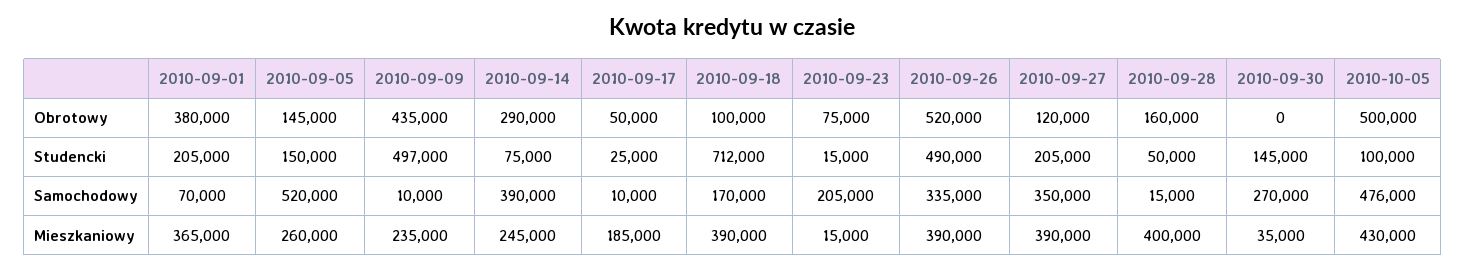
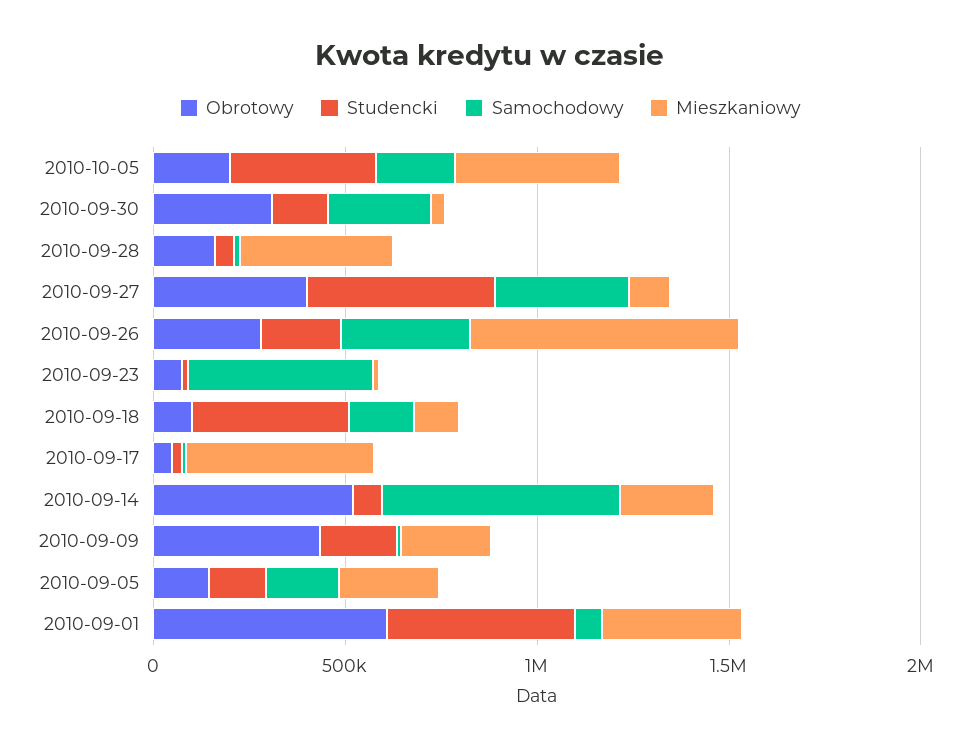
Obrotowy, 2010-09-01: 380000 -> 600000
Obrotowy, 2010-09-14: 290000 -> 500000
Obrotowy, 2010-09-26: 520000 -> 300000
Obrotowy, 2010-09-27: 120000 -> 400000
Obrotowy, 2010-09-30: 0 -> 300000
Obrotowy, 2010-10-05: 500000 -> 200000
Studencki, 2010-09-01: 205000 -> 500000
Studencki, 2010-09-09: 497000 -> 200000
Studencki, 2010-09-18: 712000 -> 400000
Studencki, 2010-09-26: 490000 -> 200000
Studencki, 2010-09-27: 205000 -> 500000
Studencki, 2010-10-05: 100000 -> 400000
Samochodowy, 2010-09-05: 520000 -> 200000
Samochodowy, 2010-09-14: 390000 -> 600000
Samochodowy, 2010-09-23: 205000 -> 500000
Samochodowy, 2010-10-05: 476000 -> 200000
Mieszkaniowy, 2010-09-17: 185000 -> 500000
Mieszkaniowy, 2010-09-18: 390000 -> 100000
Mieszkaniowy, 2010-09-26: 390000 -> 700000
Mieszkaniowy, 2010-09-27: 390000 -> 100000

